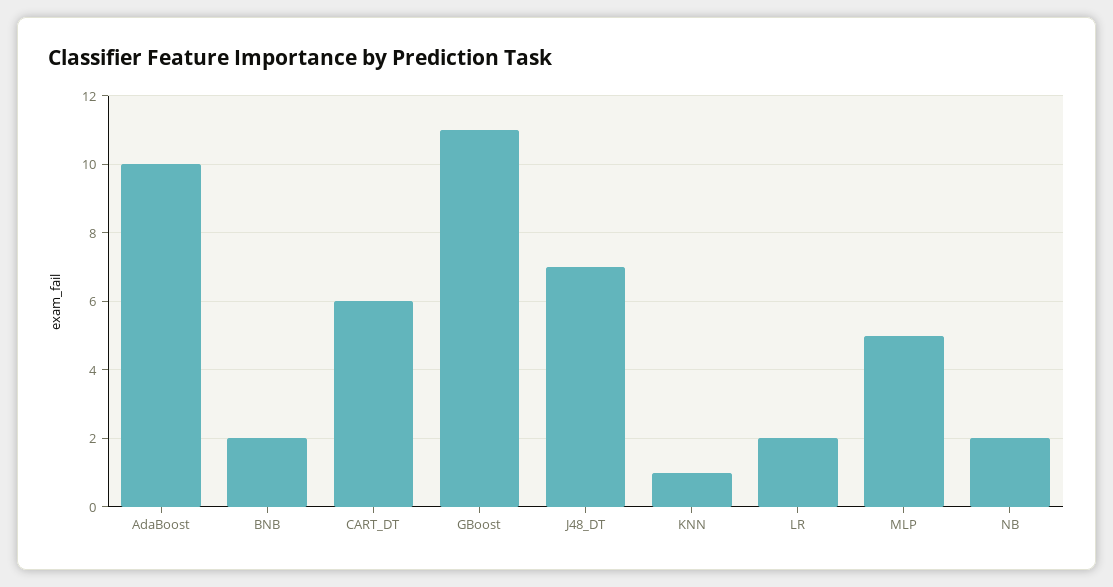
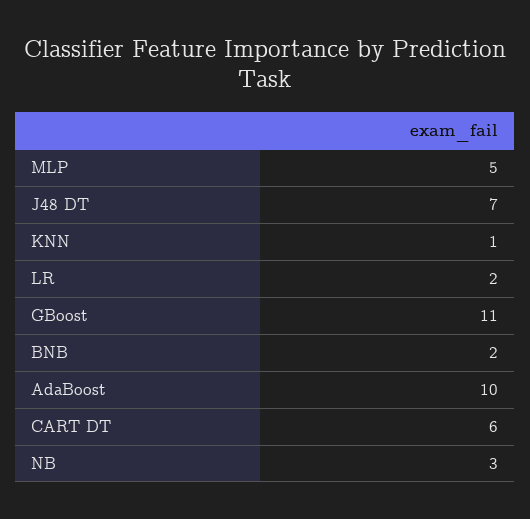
NB: 2 -> 3

